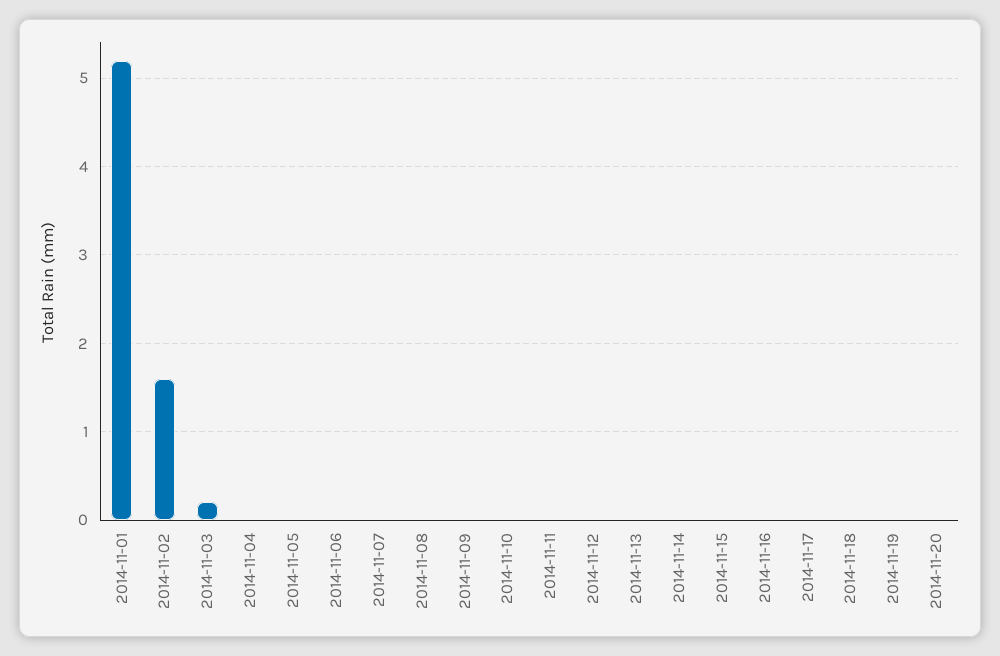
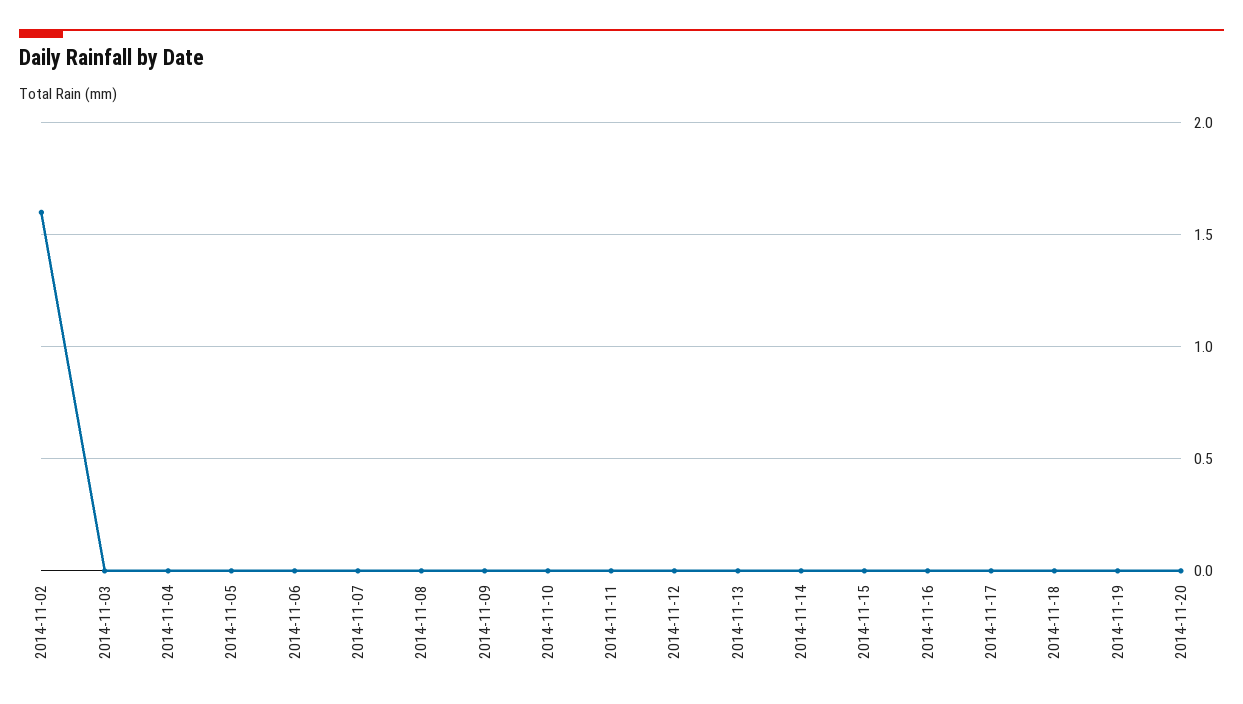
2014-11-01: 5.2 -> none
2014-11-03: 0.2 -> 0

